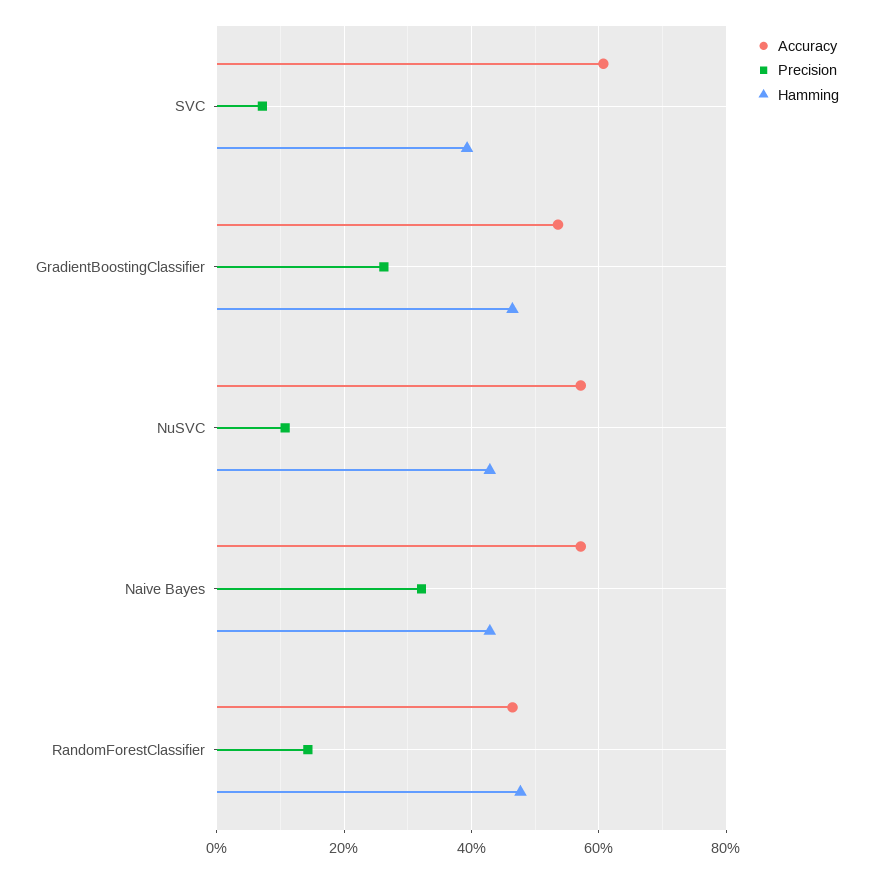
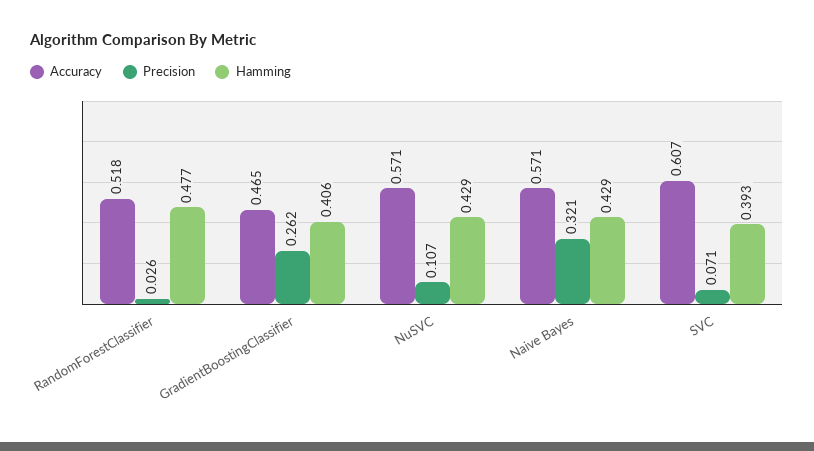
Accuracy, GradientBoostingClassifier: 0.54 -> 0.465
Hamming, GradientBoostingClassifier: 0.46 -> 0.406
Accuracy, RandomForestClassifier: 0.46 -> 0.518
Precision, RandomForestClassifier: 0.14 -> 0.026

